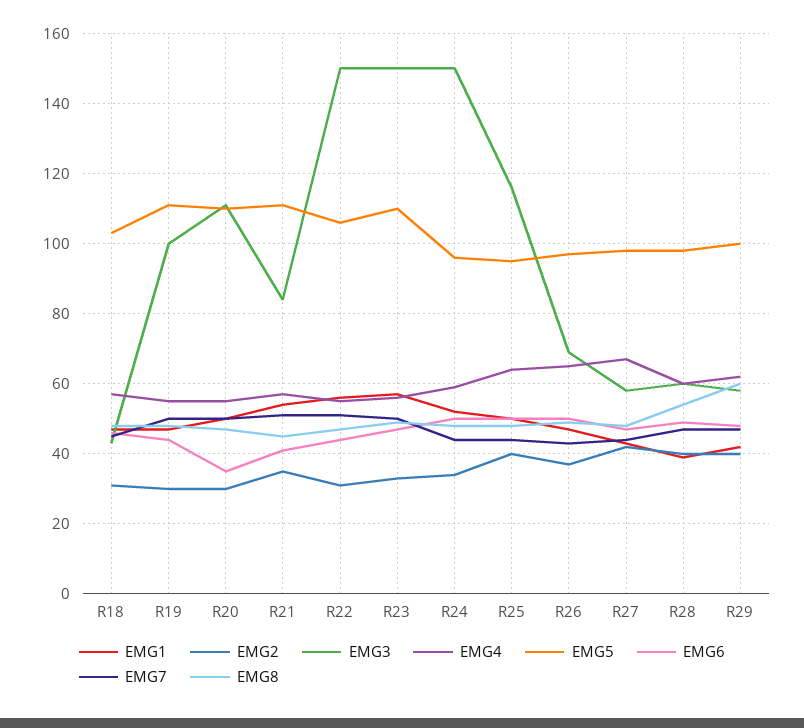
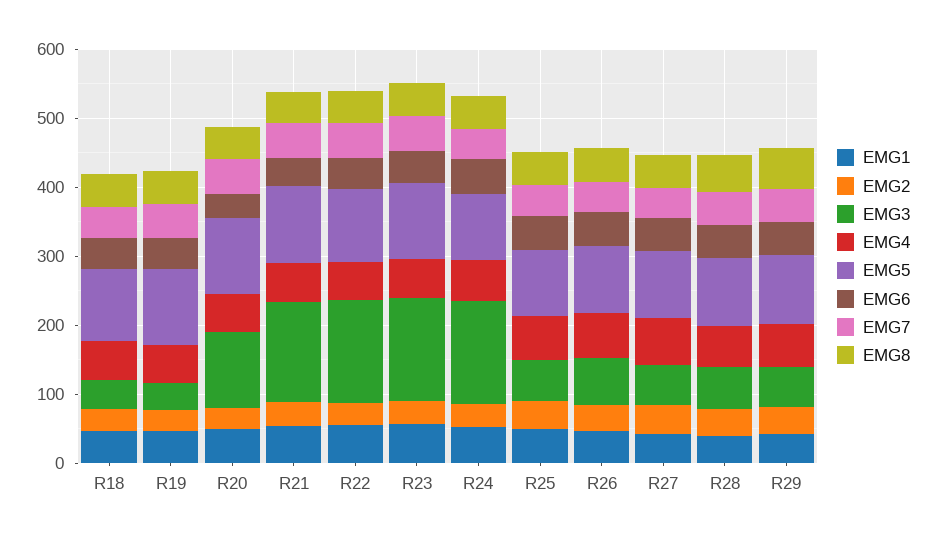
EMG3, R19: 100 -> 40
EMG3, R21: 85 -> 140
EMG3, R25: 115 -> 60

